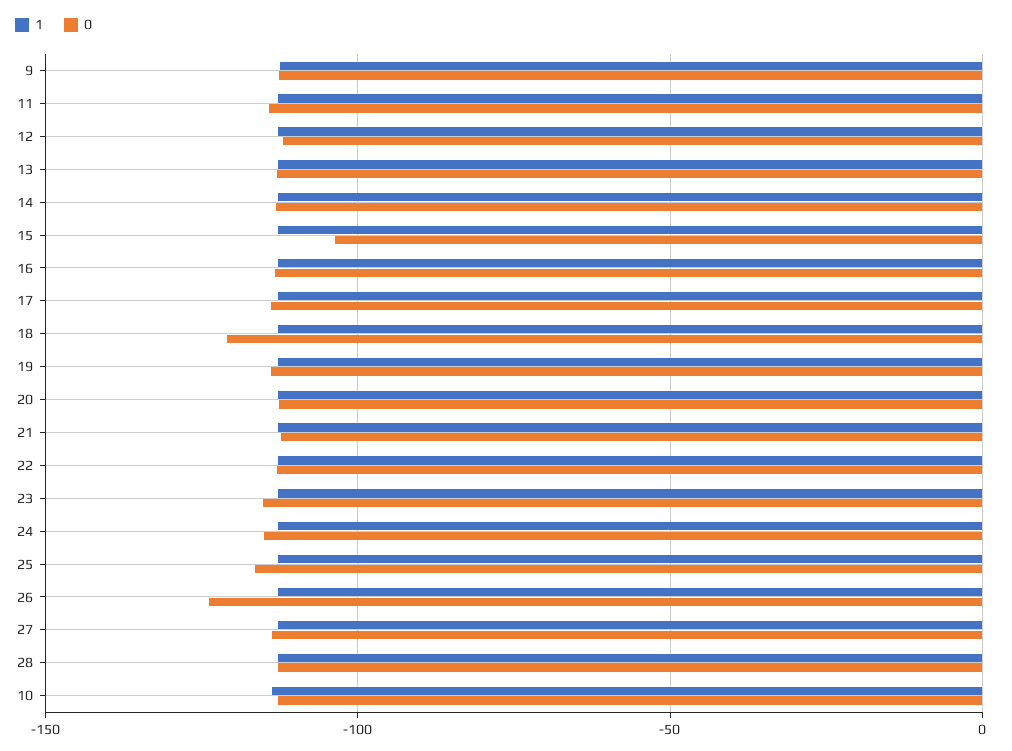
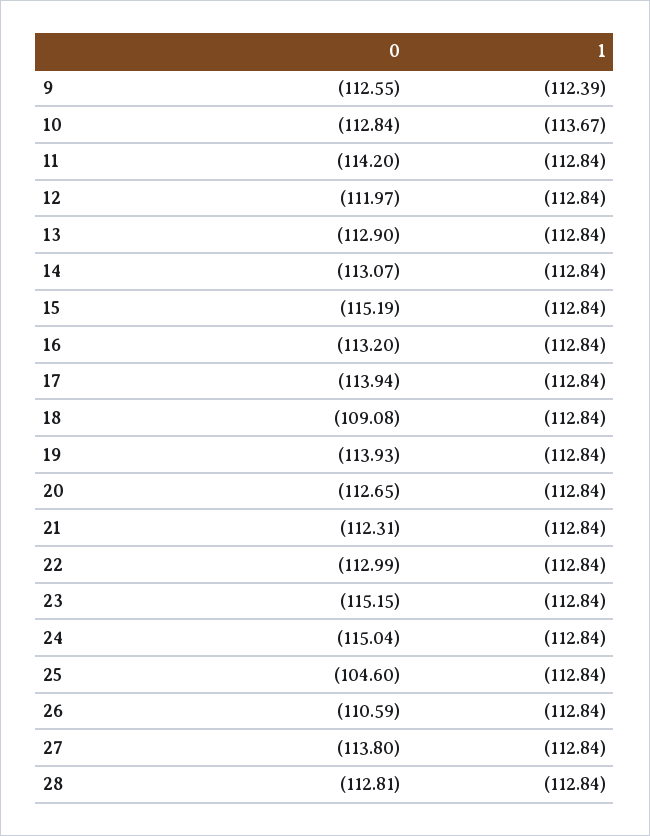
0, 15: -105 -> -115.19
0, 18: -120 -> -109.08
0, 25: -115 -> -104.6
0, 26: -125 -> -110.59

